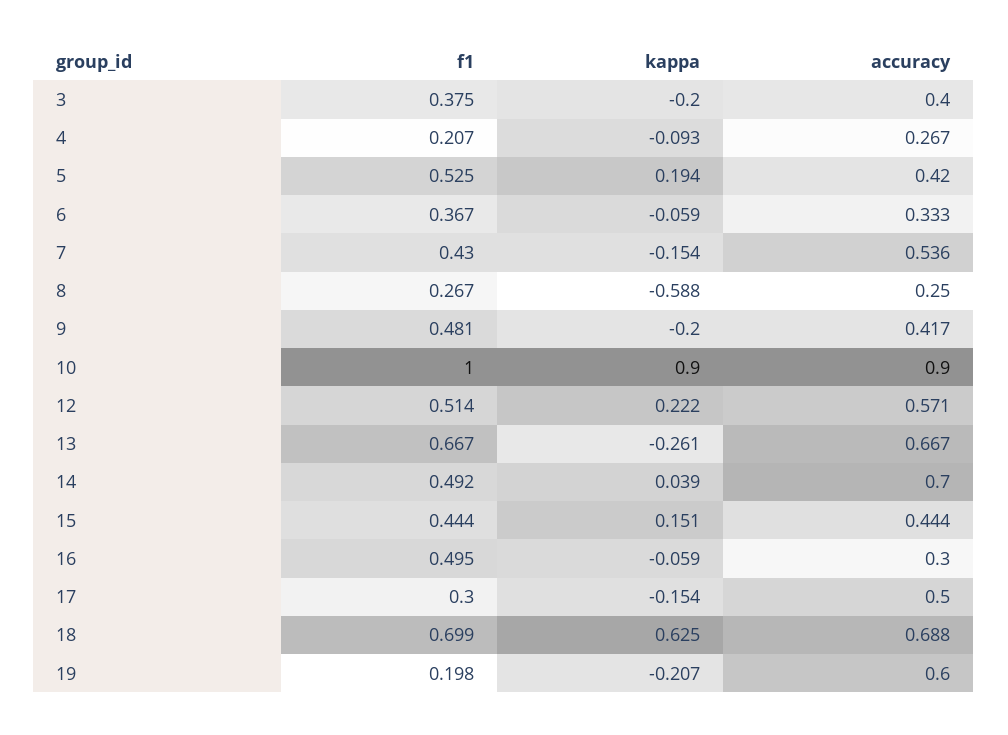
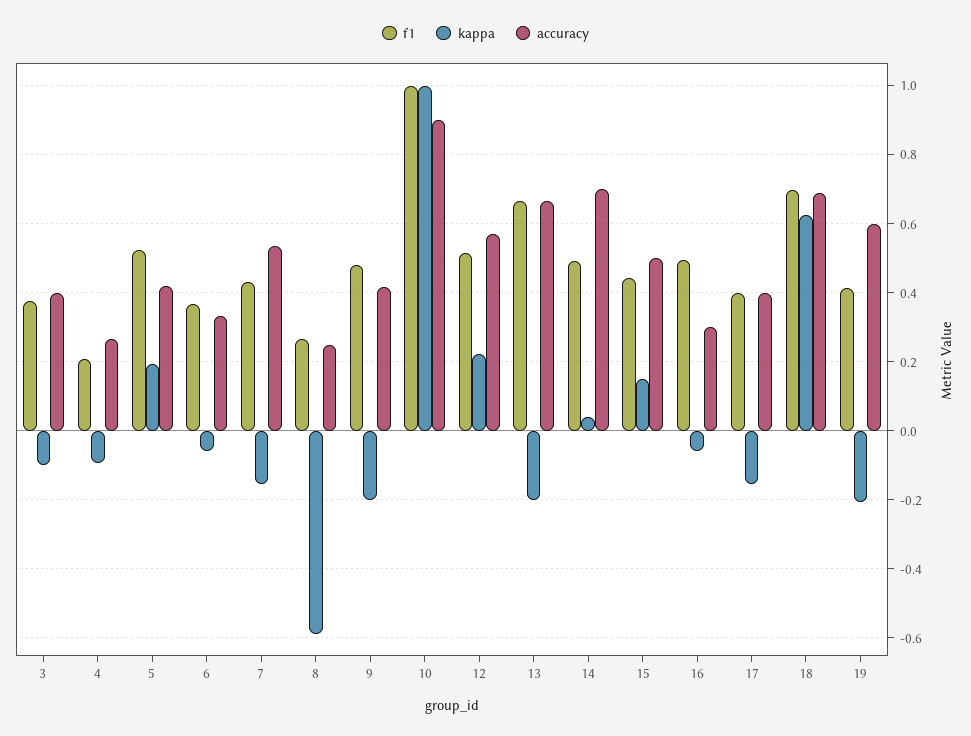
kappa, 3: -0.2 -> -0.1
kappa, 10: 0.9 -> 1
kappa, 13: -0.261 -> -0.2
accuracy, 15: 0.444 -> 0.5
f1, 17: 0.3 -> 0.4
accuracy, 17: 0.5 -> 0.4
f1, 19: 0.198 -> 0.42

